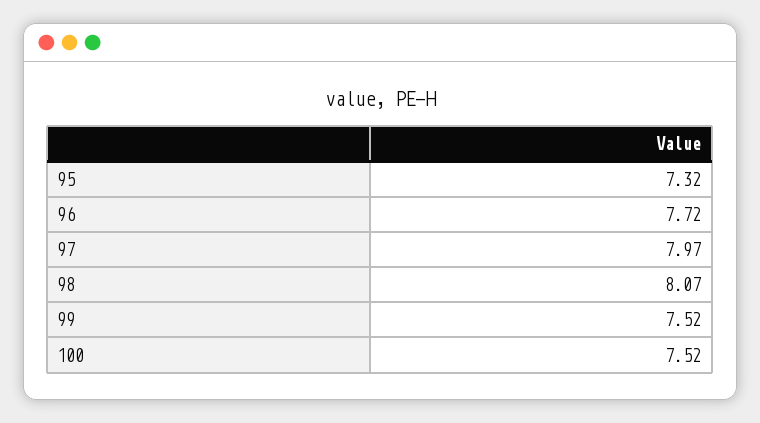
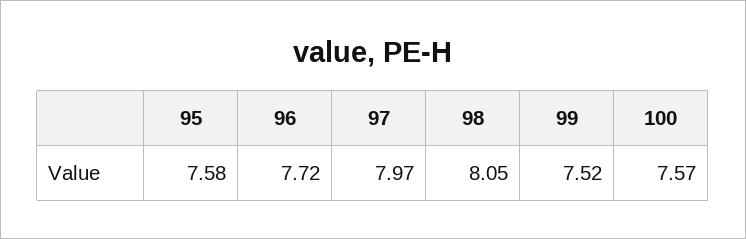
95: 7.32 -> 7.58
98: 8.07 -> 8.05
100: 7.52 -> 7.57

